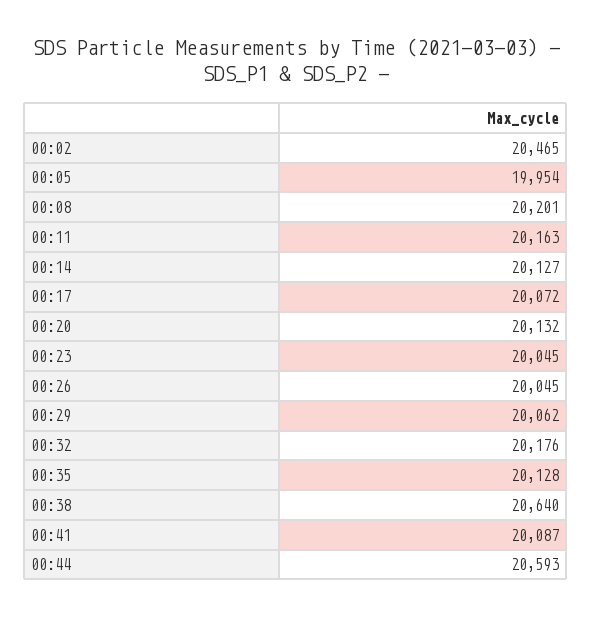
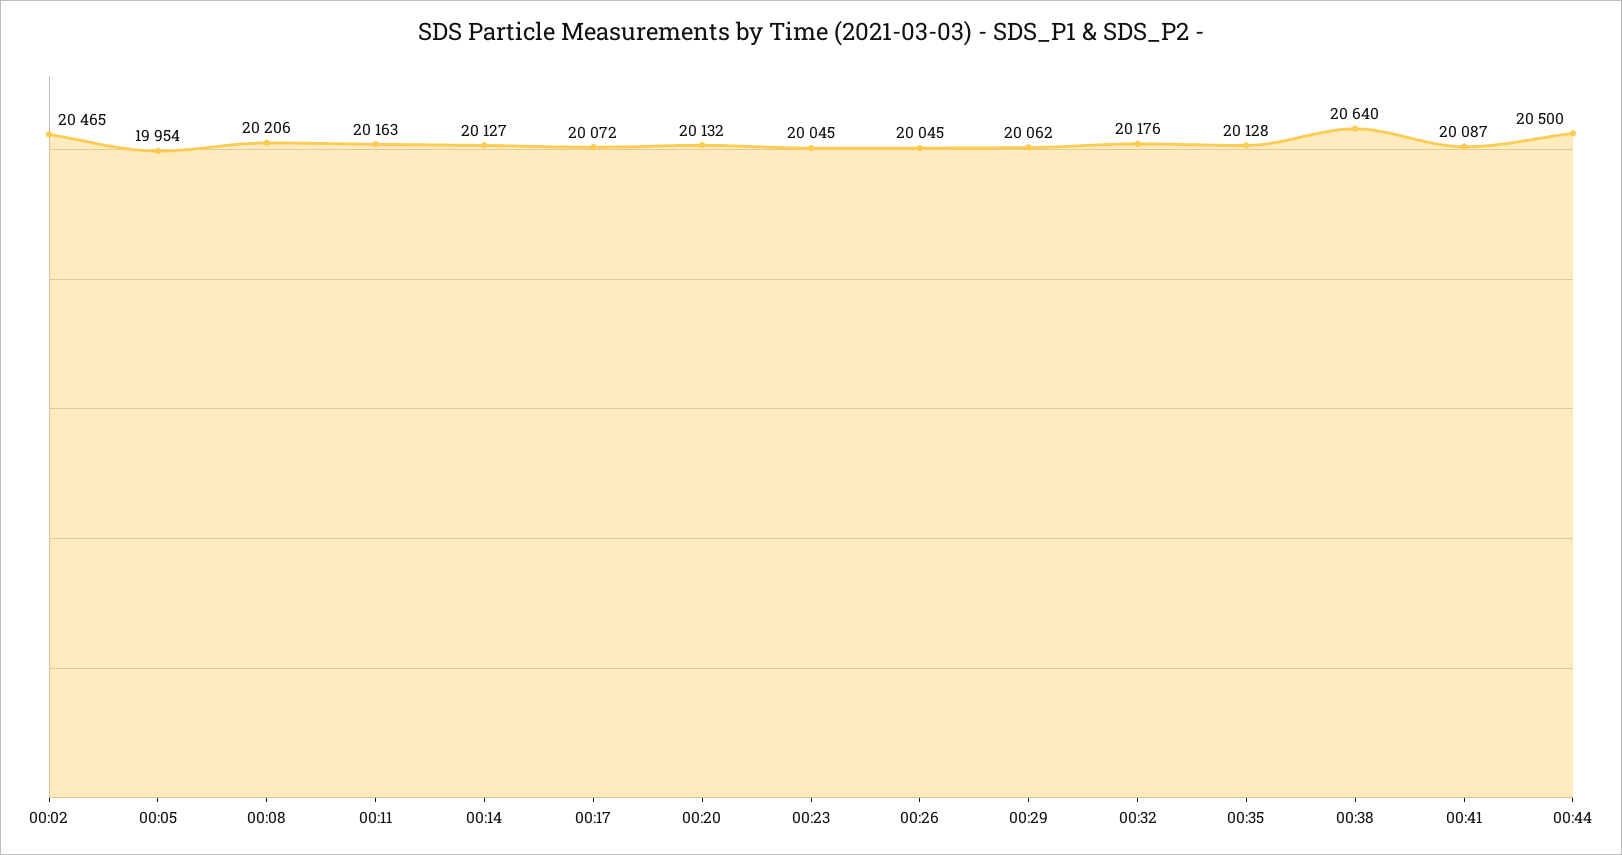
00:08: 20201 -> 20206
00:44: 20593 -> 20500

